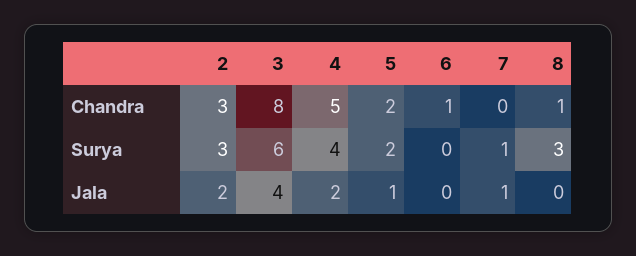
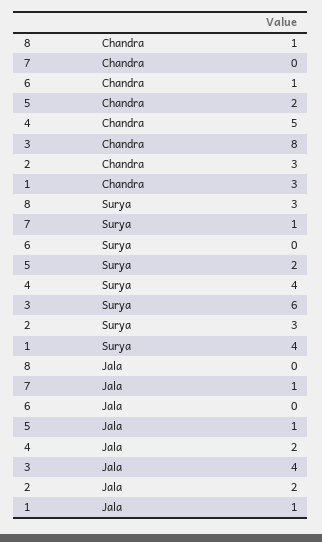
1, Chandra: none -> 3
1, Surya: none -> 4
1, Jala: none -> 1

